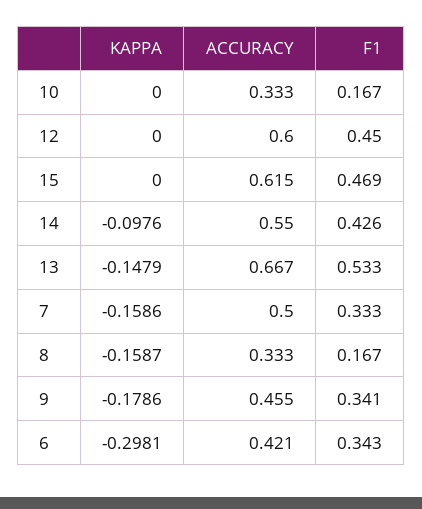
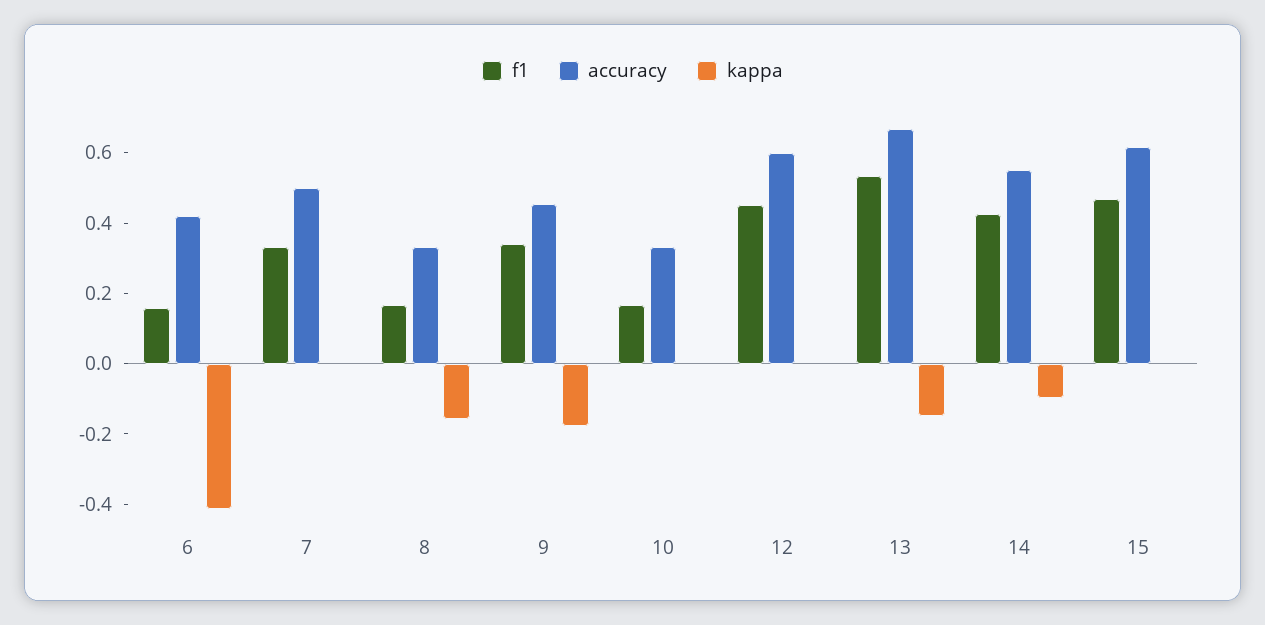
KAPPA, 7: -0.1586 -> 0
KAPPA, 6: -0.2981 -> -0.4
F1, 6: 0.343 -> 0.15

